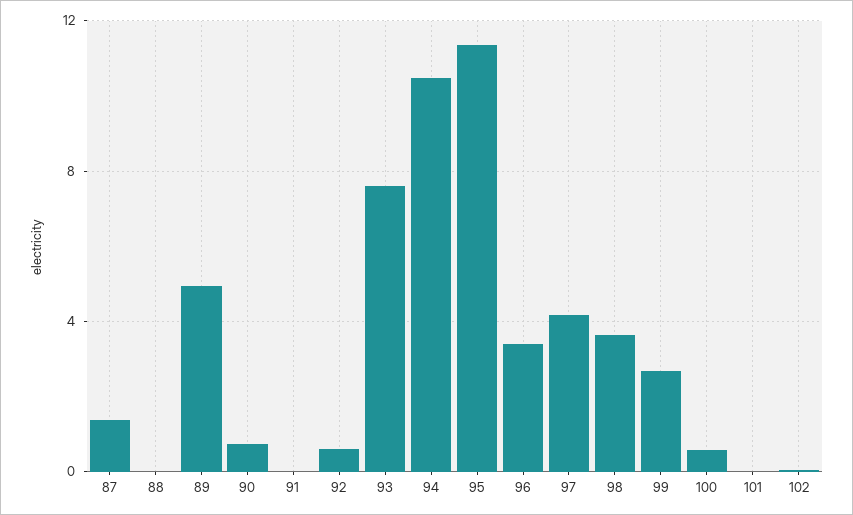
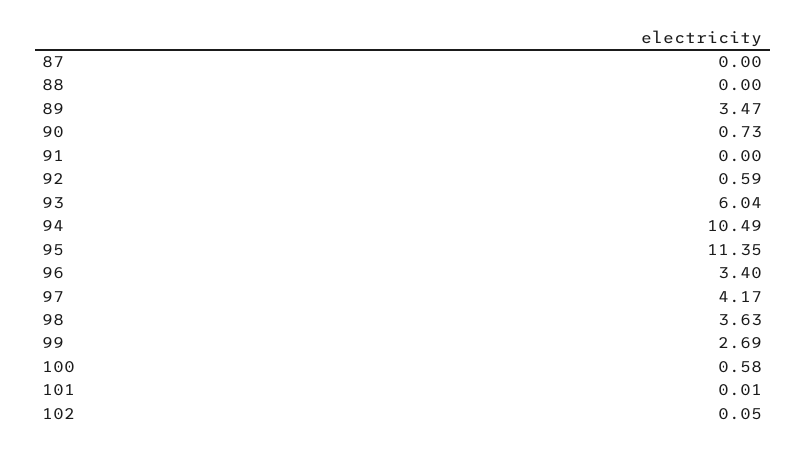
87: 1.5 -> 0
89: 5 -> 3.47
93: 7.5 -> 6.04

